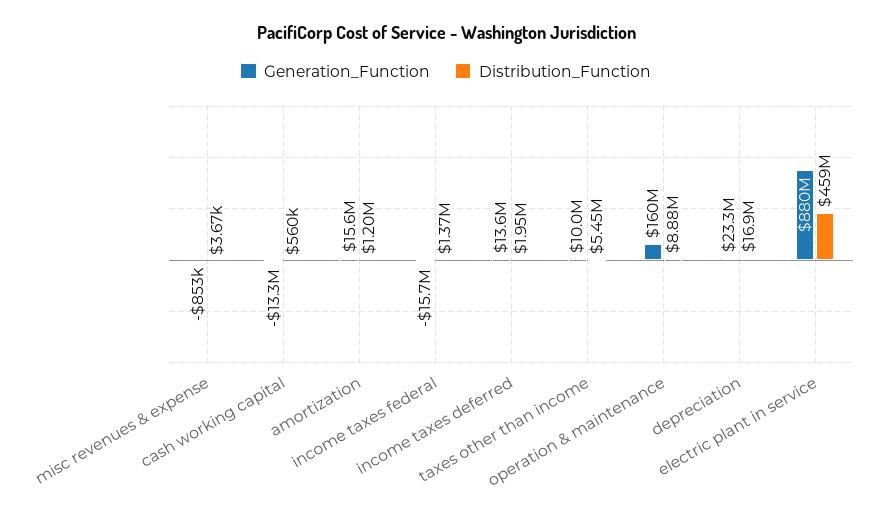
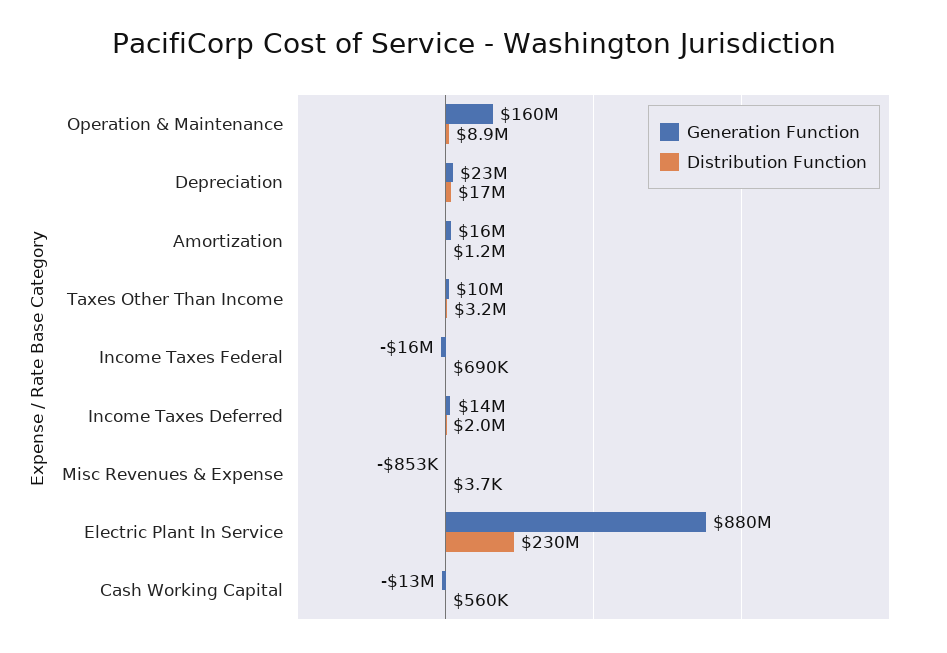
Distribution_Function, income taxes federal: 1370000 -> 690000
Distribution_Function, taxes other than income: 5450000 -> 3200000
Distribution_Function, electric plant in service: 459000000 -> 230000000

